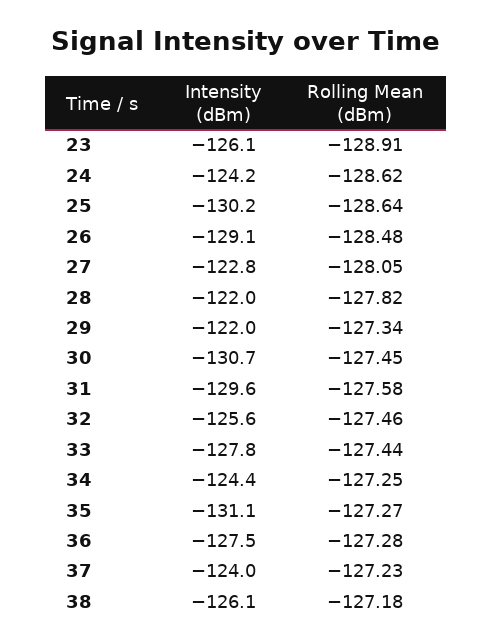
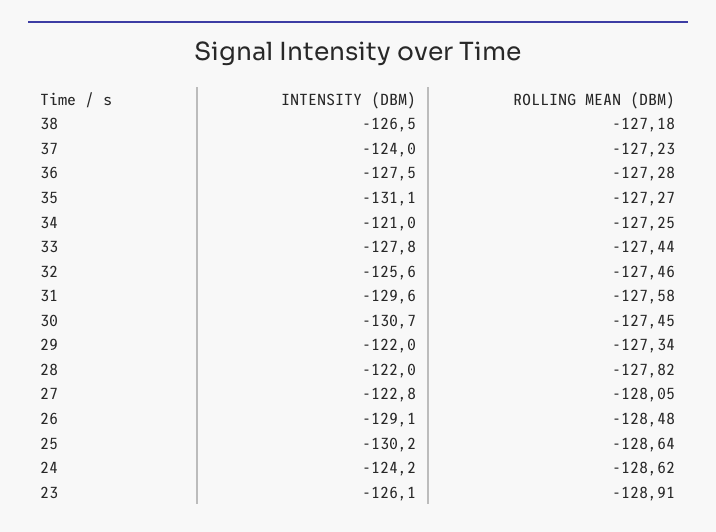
Intensity (dBm), 34: -124.4 -> -121
Intensity (dBm), 38: -126.1 -> -126.5

